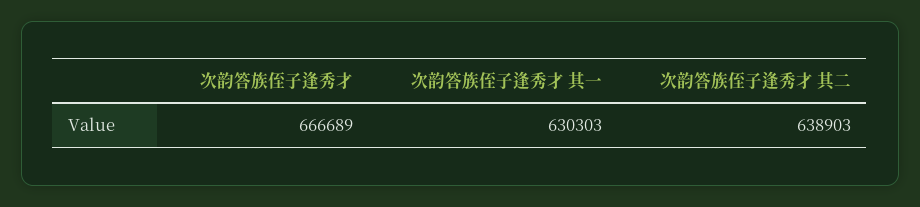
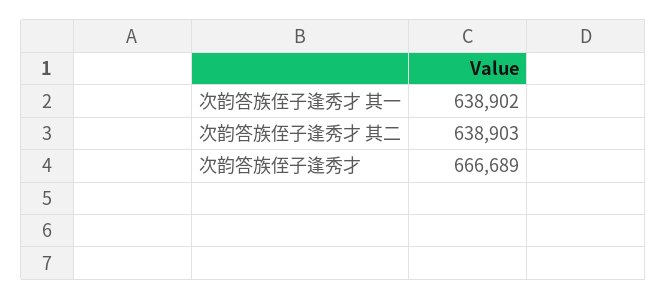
次韵答族侄子逢秀才 其一: 630303 -> 638902

